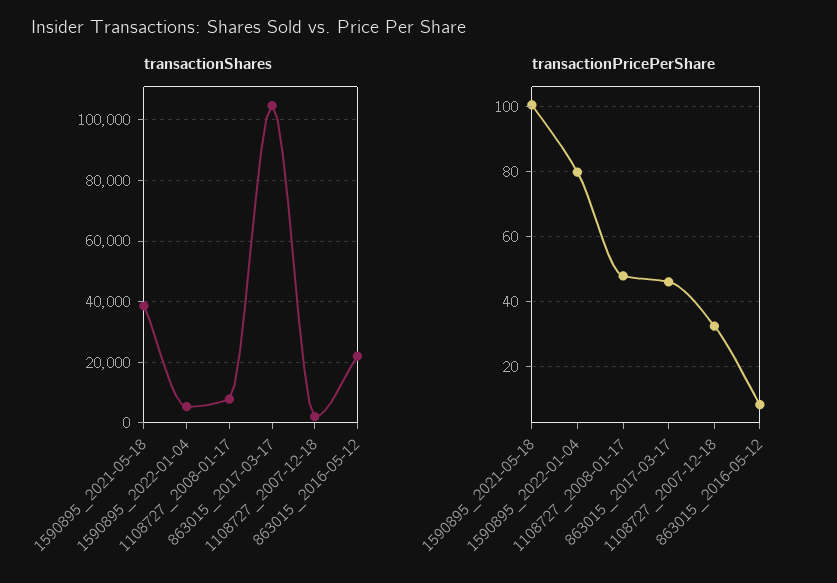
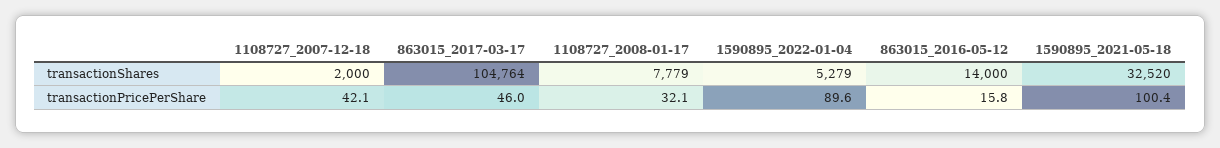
transactionShares, 1590895_2021-05-18: 38000 -> 32520
transactionShares, 863015_2016-05-12: 22000 -> 14000
transactionPricePerShare, 1590895_2022-01-04: 80 -> 89.6
transactionPricePerShare, 1108727_2008-01-17: 48 -> 32.1
transactionPricePerShare, 1108727_2007-12-18: 32 -> 42.1
transactionPricePerShare, 863015_2016-05-12: 8 -> 15.8

